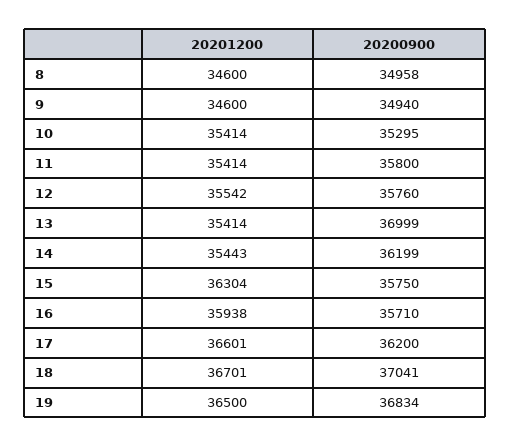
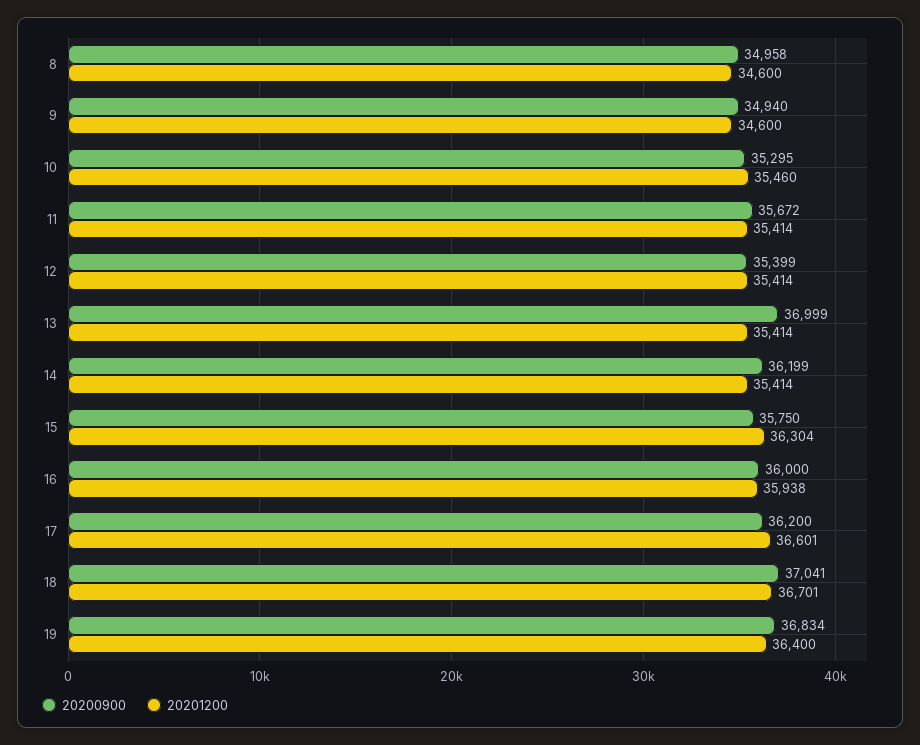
20201200, 10: 35414 -> 35460
20200900, 11: 35800 -> 35672
20201200, 12: 35542 -> 35414
20200900, 12: 35760 -> 35399
20201200, 14: 35443 -> 35414
20200900, 16: 35710 -> 36000
20201200, 19: 36500 -> 36400

